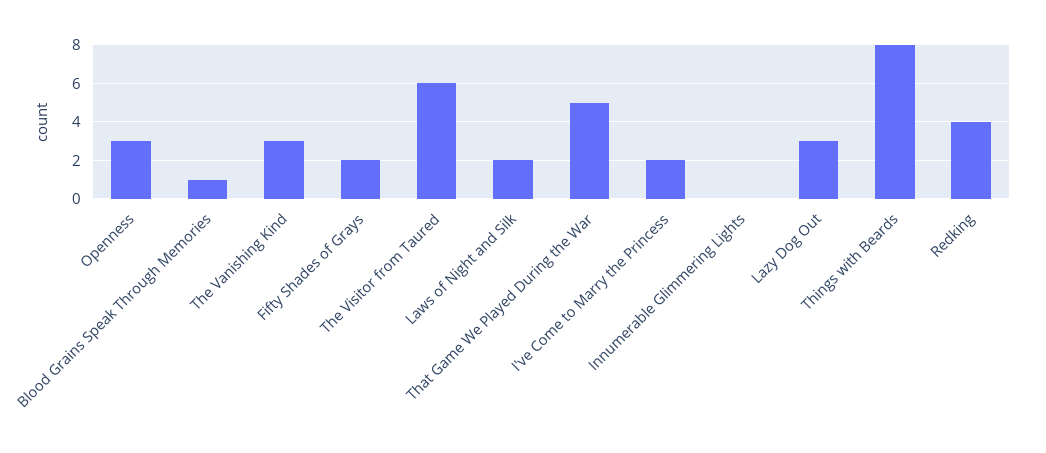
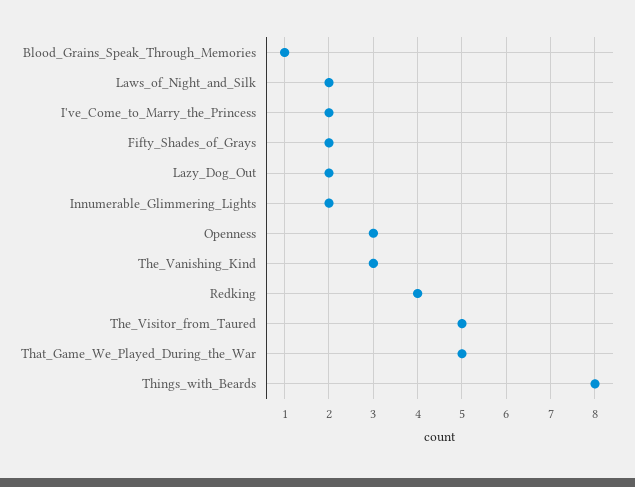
The Visitor from Taured: 6 -> 5
Innumerable Glimmering Lights: 0 -> 2
Lazy Dog Out: 3 -> 2

